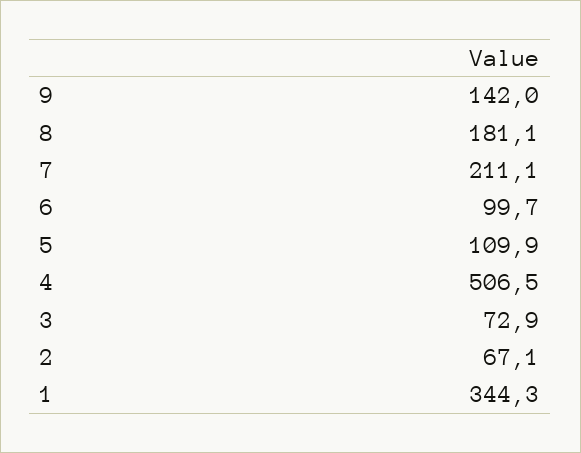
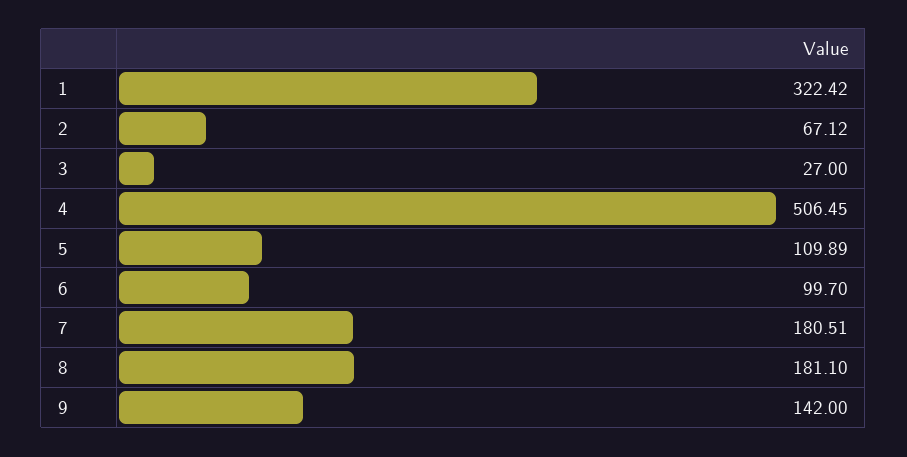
7: 211.1 -> 180.51
3: 72.9 -> 27
1: 344.3 -> 322.42

